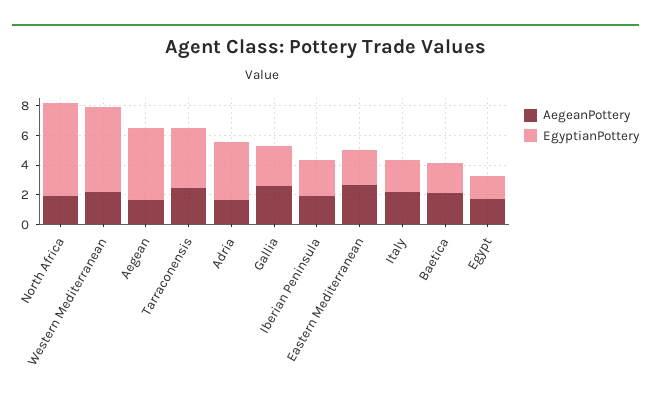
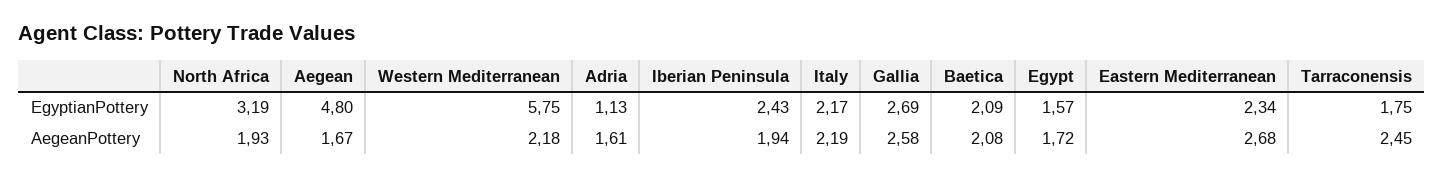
EgyptianPottery, North Africa: 6 -> 3.19
EgyptianPottery, Tarraconensis: 4 -> 1.75
EgyptianPottery, Adria: 4 -> 1.13

